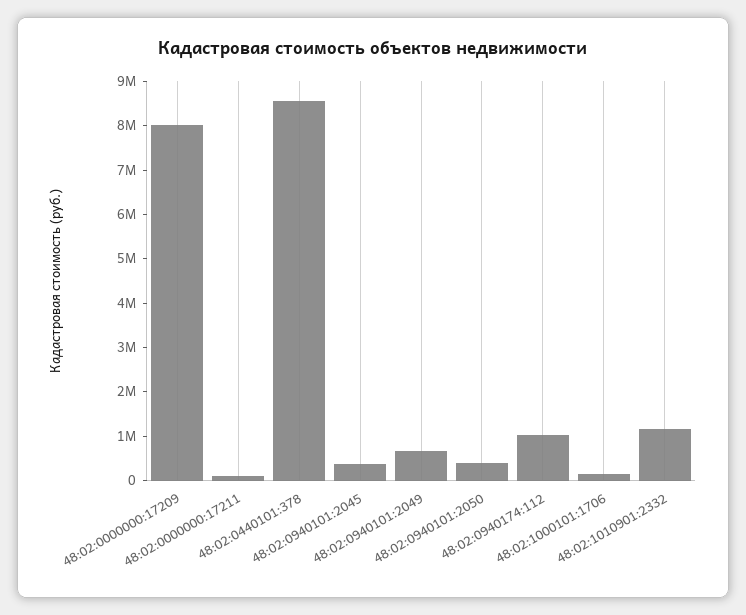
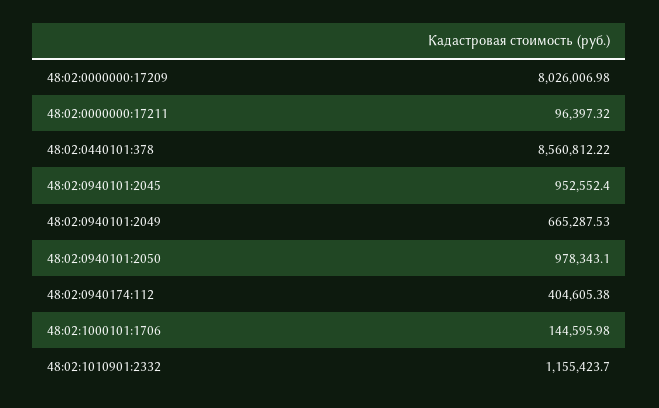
48:02:0940101:2045: 400000 -> 952552.4
48:02:0940101:2050: 400000 -> 978343.1
48:02:0940174:112: 1000000 -> 404605.38

